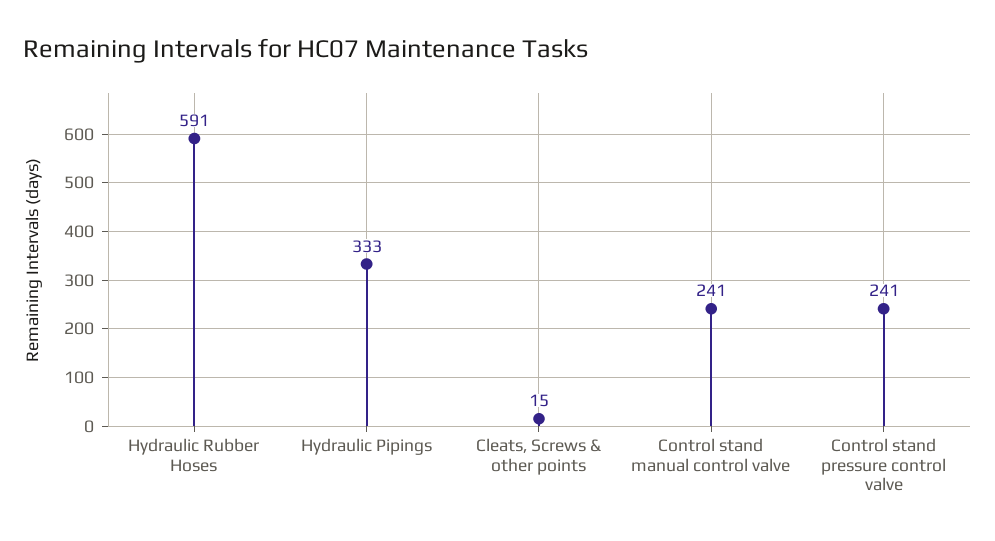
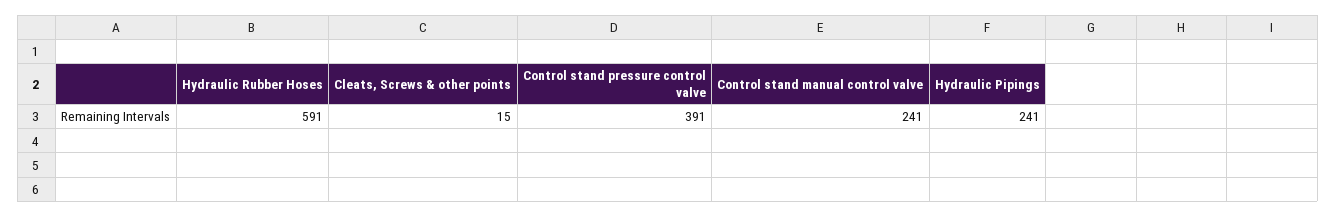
Hydraulic Pipings: 333 -> 241
Control stand pressure control valve: 241 -> 391

